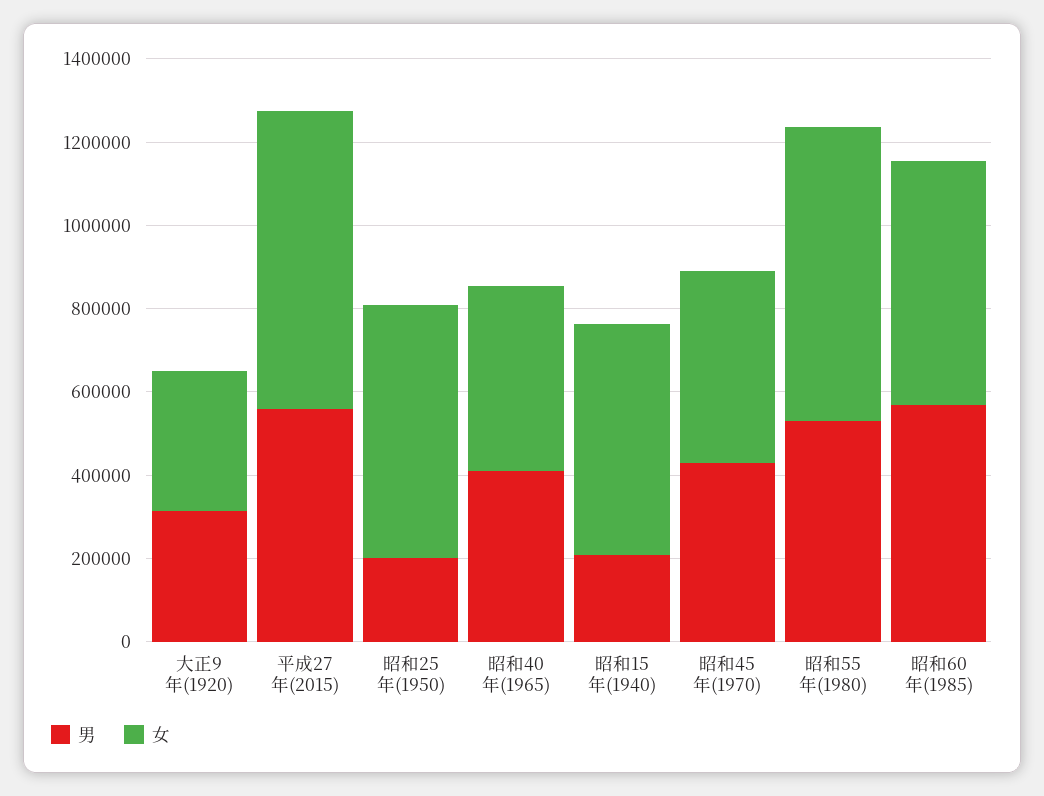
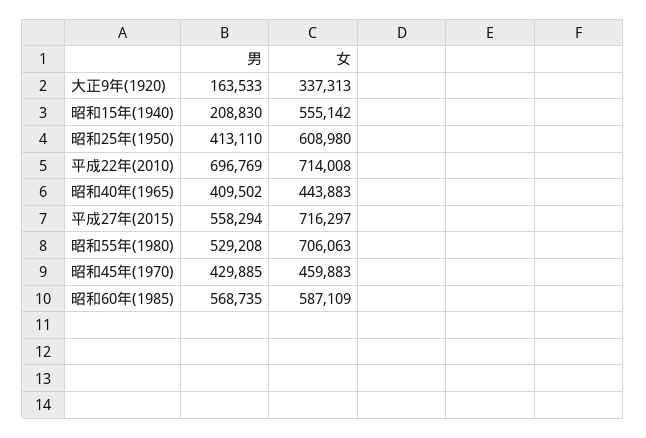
男, 大正9年(1920): 300000 -> 163533
男, 昭和25年(1950): 200000 -> 413110
男, 平成22年(2010): none -> 696769
女, 平成22年(2010): none -> 714008

